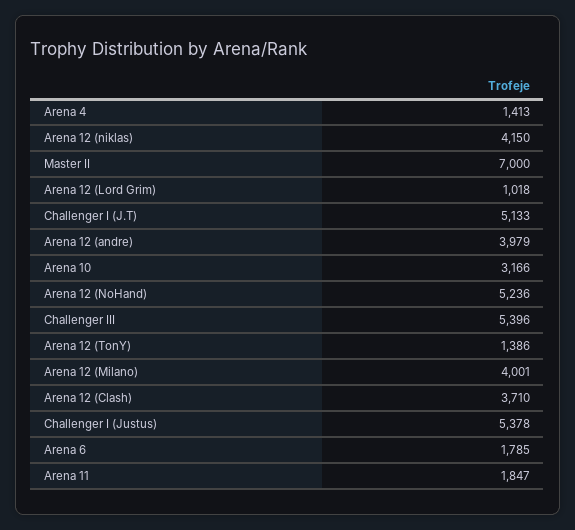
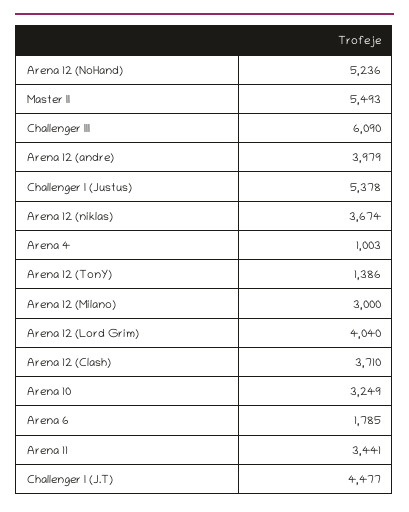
Arena 4: 1413 -> 1003
Arena 12 (niklas): 4150 -> 3674
Master II: 7000 -> 5493
Arena 12 (Lord Grim): 1018 -> 4040
Challenger I (J.T): 5133 -> 4477
Arena 10: 3166 -> 3249
Challenger III: 5396 -> 6090
Arena 12 (Milano): 4001 -> 3000
Arena 11: 1847 -> 3441

